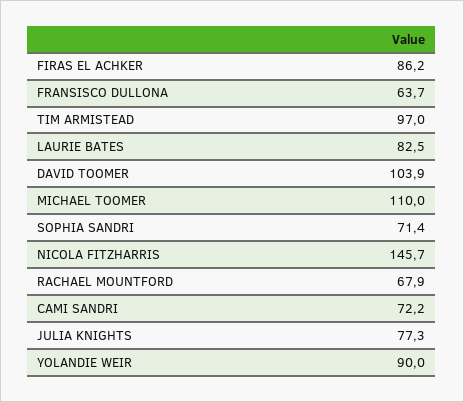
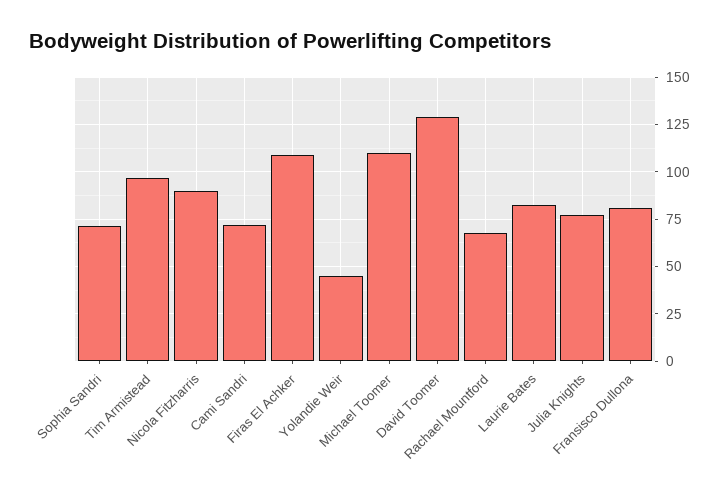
FIRAS EL ACHKER: 86.2 -> 110
FRANSISCO DULLONA: 63.7 -> 80
DAVID TOOMER: 103.9 -> 130
NICOLA FITZHARRIS: 145.7 -> 90
YOLANDIE WEIR: 90 -> 45

